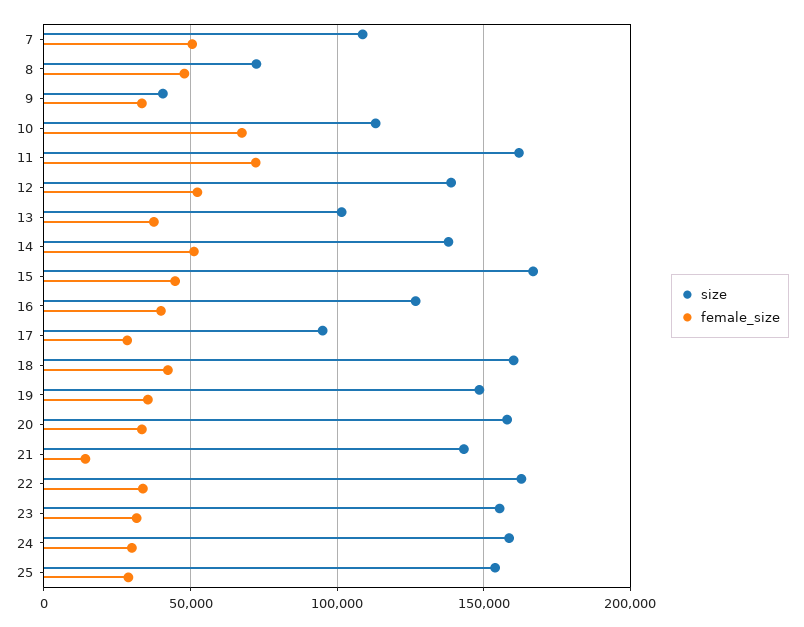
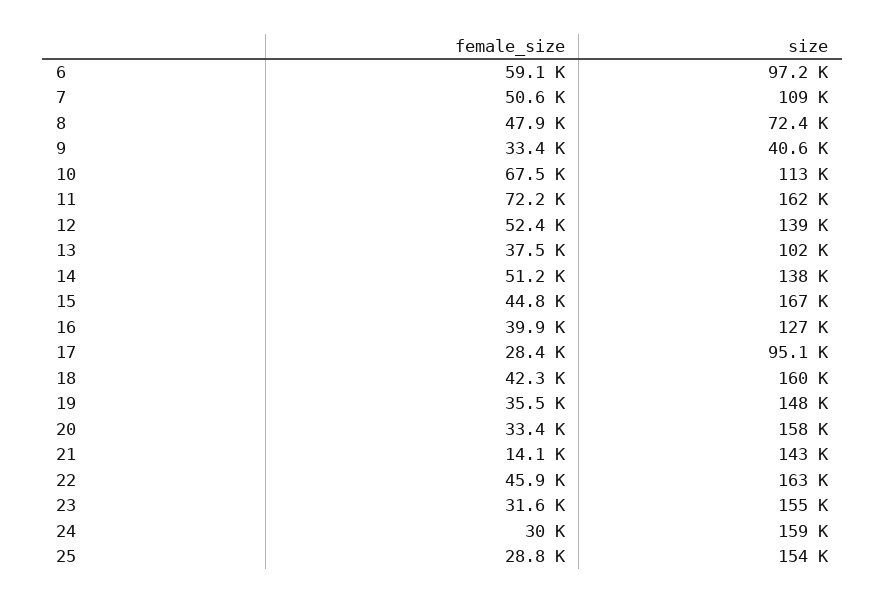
female_size, 22: 35000 -> 45900
female_size, 6: none -> 59100
size, 6: none -> 97200

